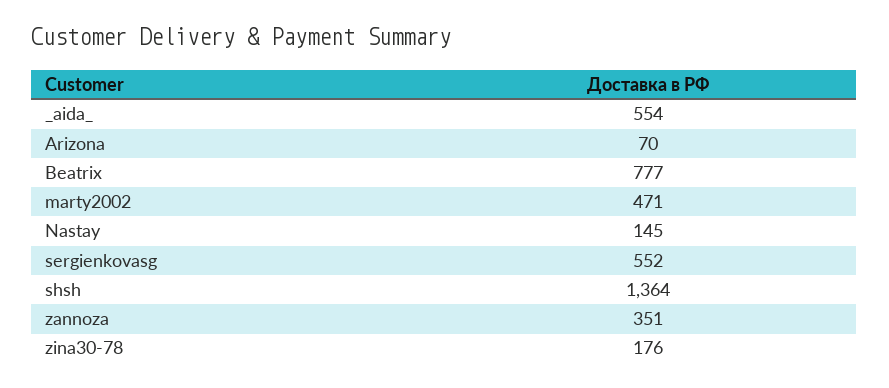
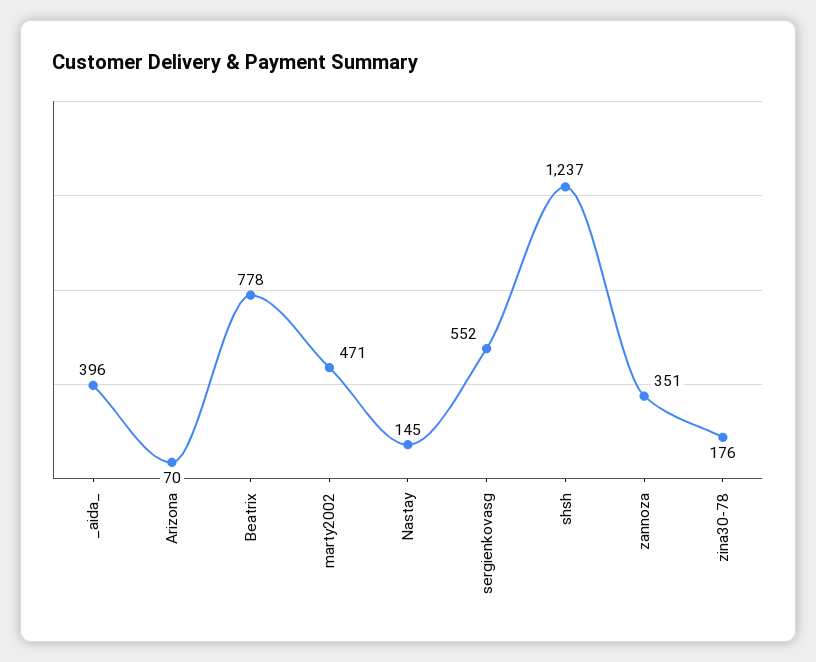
_aida_: 554 -> 396
Beatrix: 777 -> 778
shsh: 1364 -> 1237

